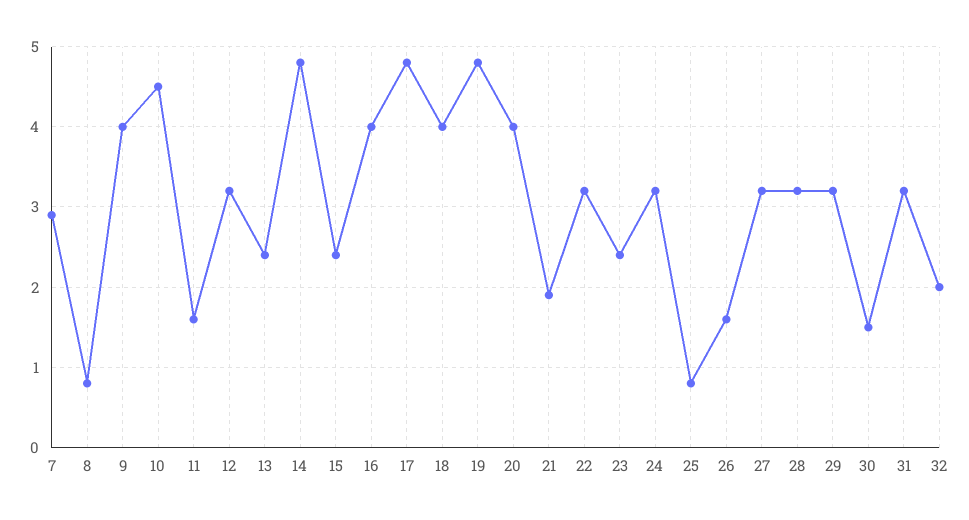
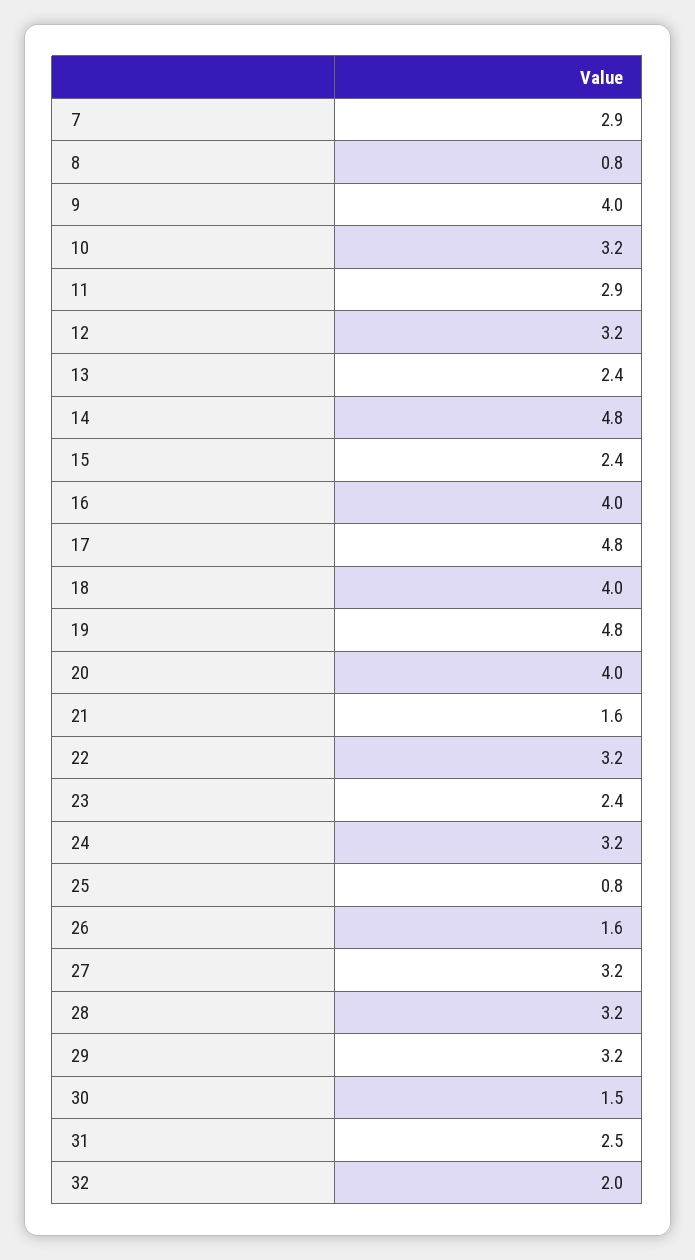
10: 4.5 -> 3.2
11: 1.6 -> 2.9
21: 1.9 -> 1.6
31: 3.2 -> 2.5

